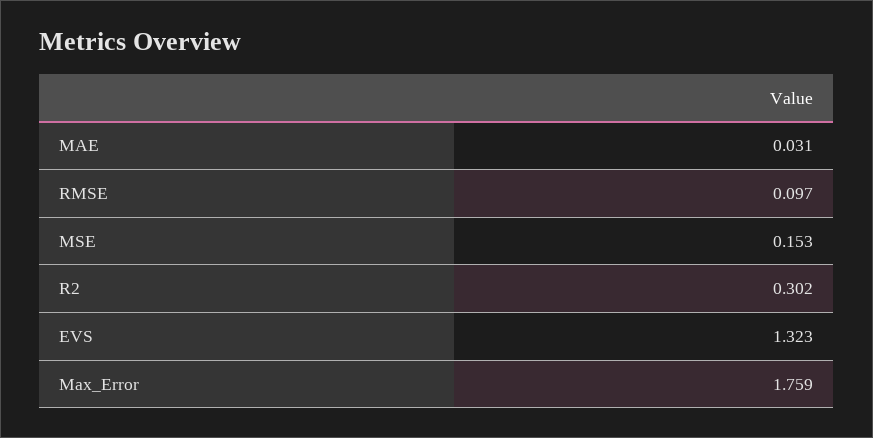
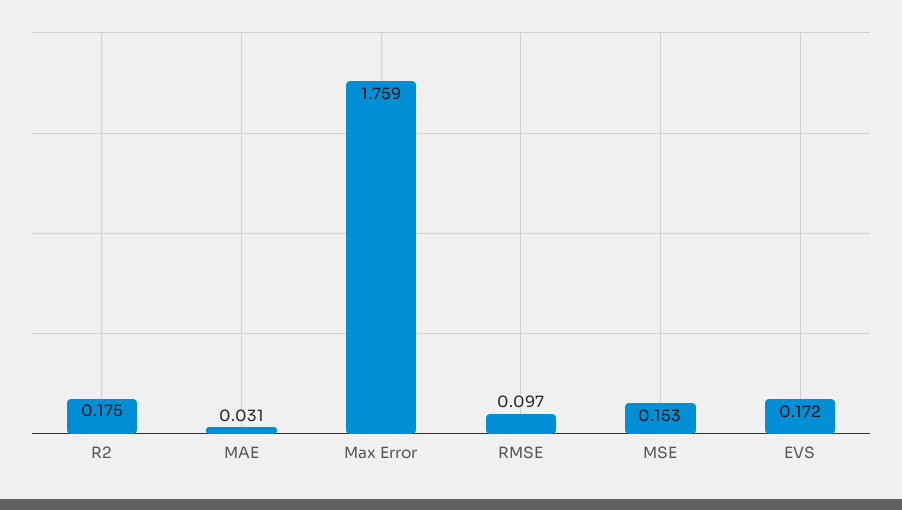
R2: 0.302 -> 0.175
EVS: 1.323 -> 0.172

